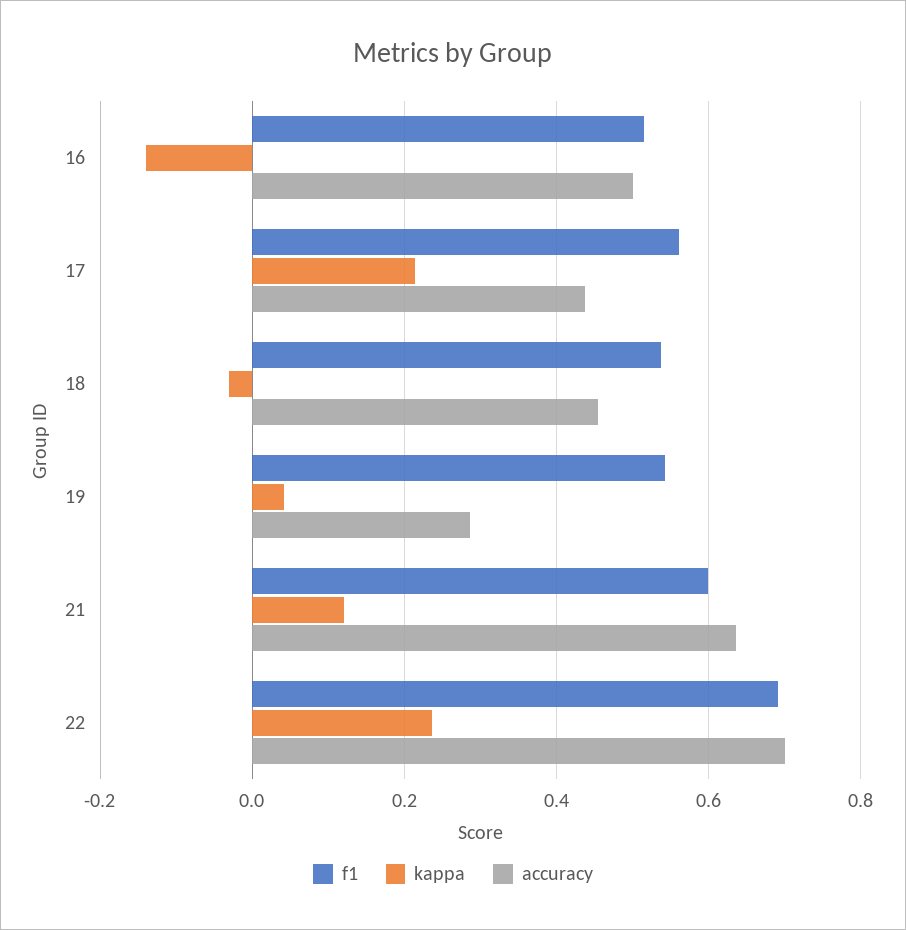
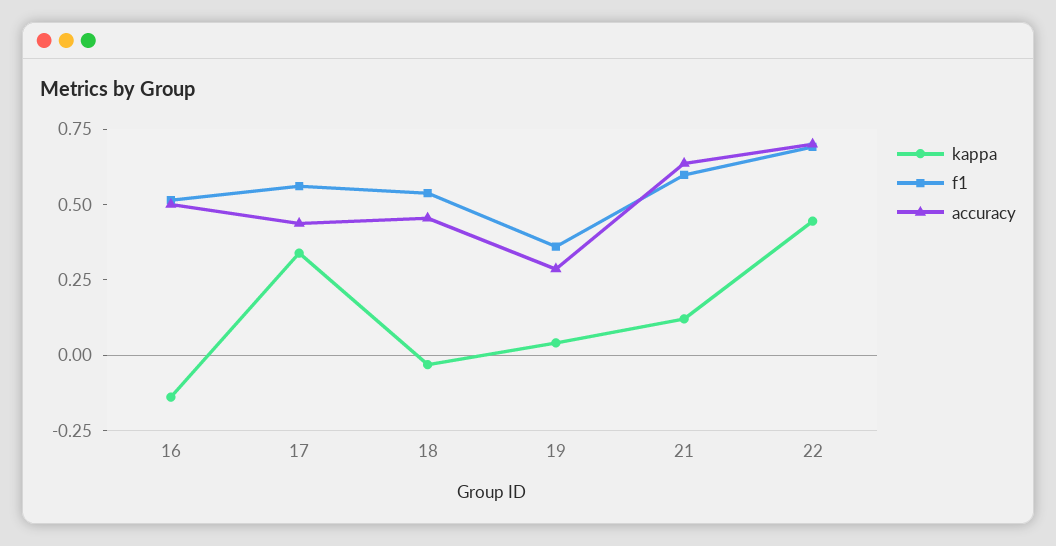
kappa, 17: 0.22 -> 0.35
f1, 19: 0.54 -> 0.35
kappa, 22: 0.24 -> 0.45

